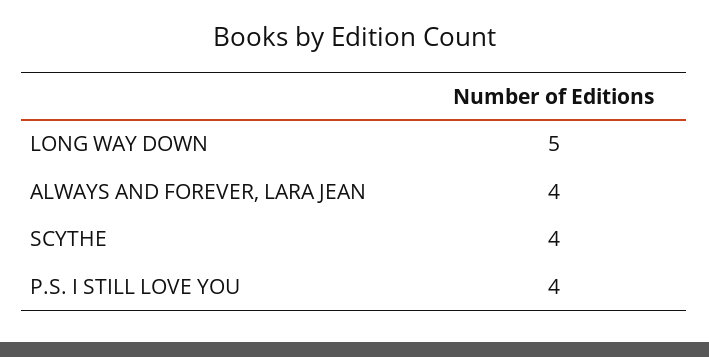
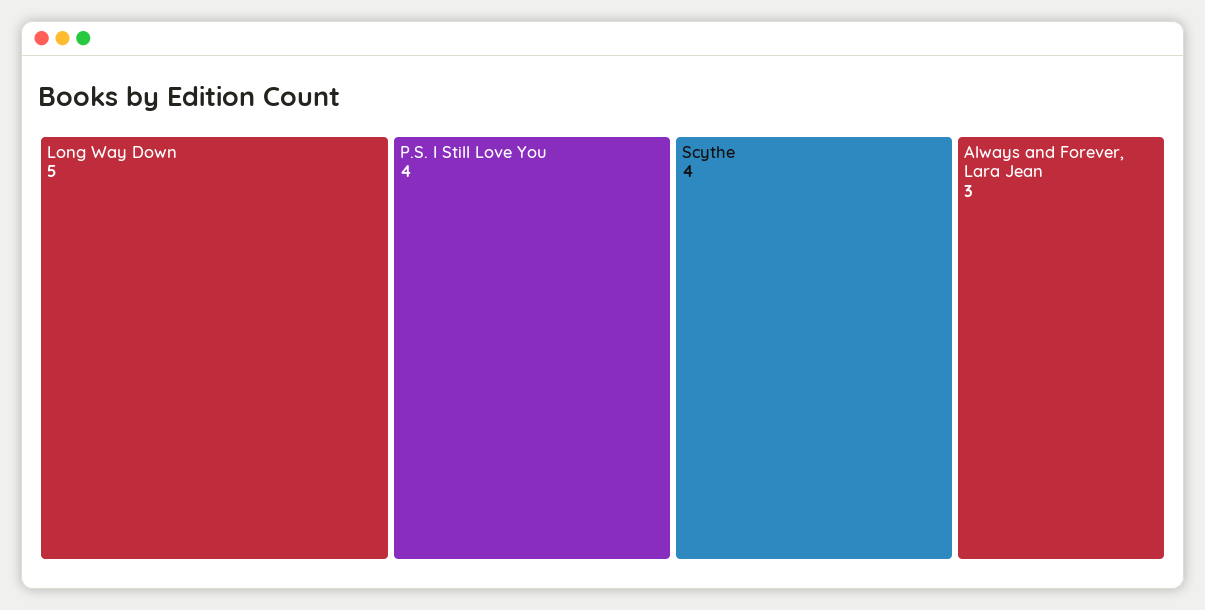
ALWAYS AND FOREVER, LARA JEAN: 4 -> 3

